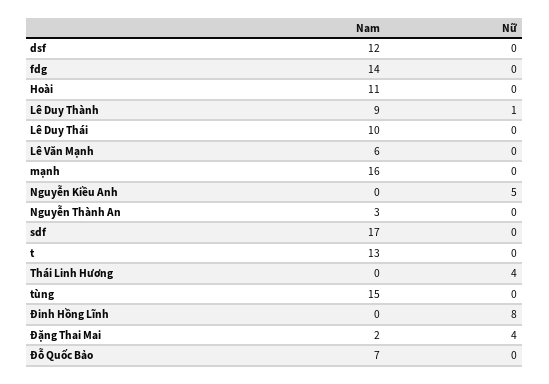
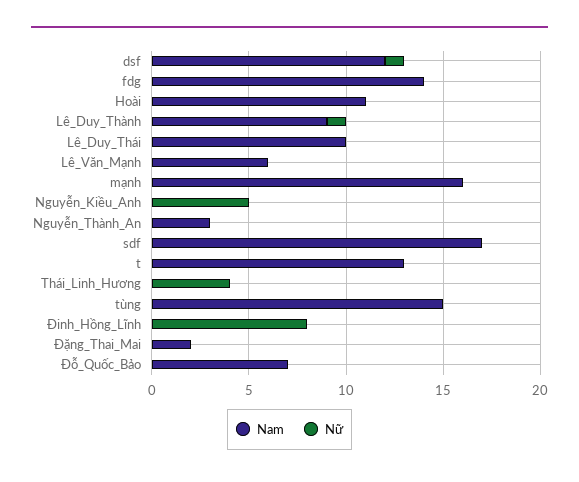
Nữ, dsf: 0 -> 1
Nữ, Đặng Thai Mai: 4 -> 0

